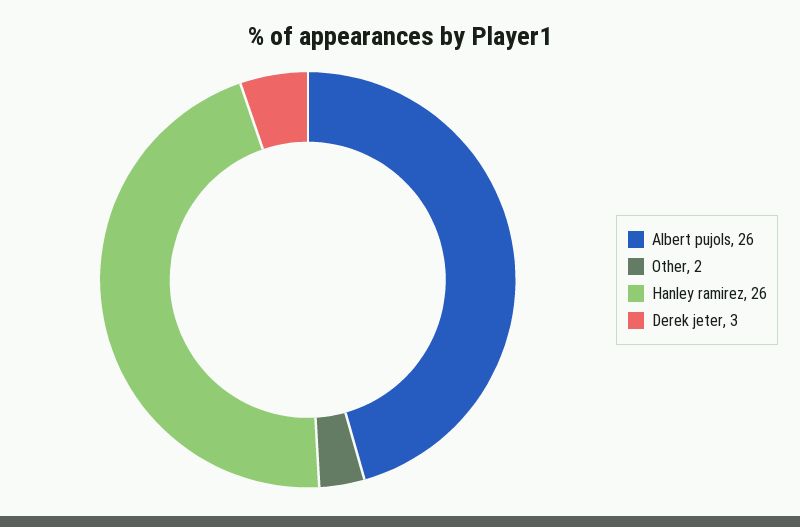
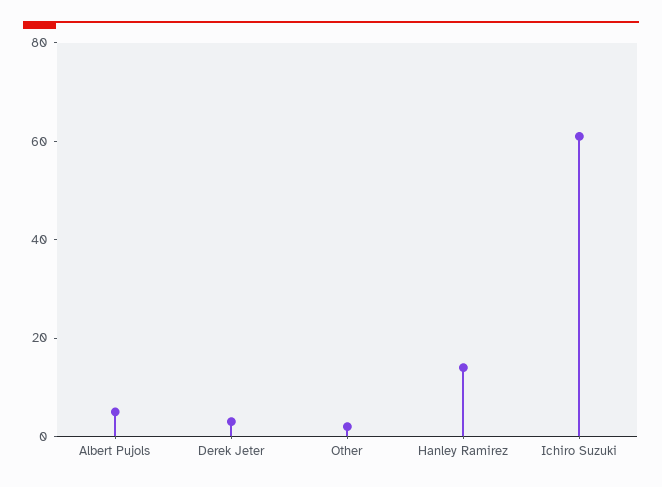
Albert pujols: 26 -> 5
Hanley ramirez: 26 -> 15
Ichiro Suzuki: none -> 60

